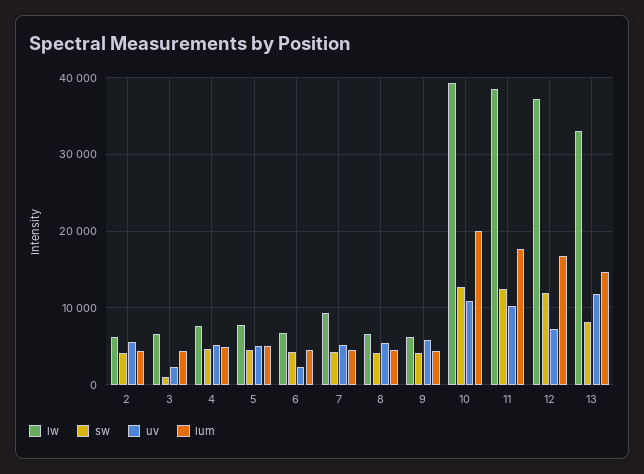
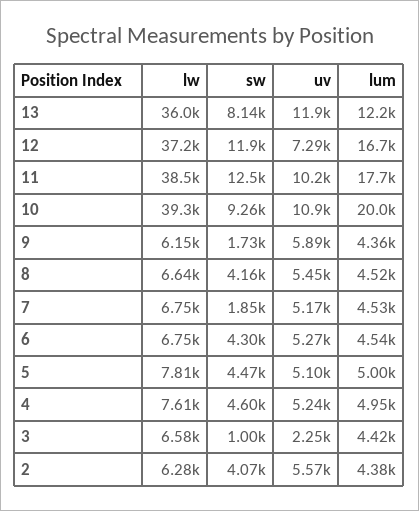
uv, 6: 2000 -> 5270
lw, 7: 9000 -> 6750
sw, 7: 4000 -> 1850
sw, 9: 4000 -> 1730
sw, 10: 13000 -> 9260
lw, 13: 33000 -> 36000
lum, 13: 15000 -> 12200

